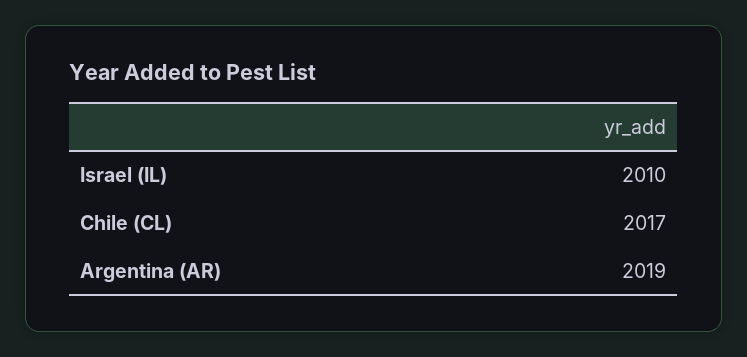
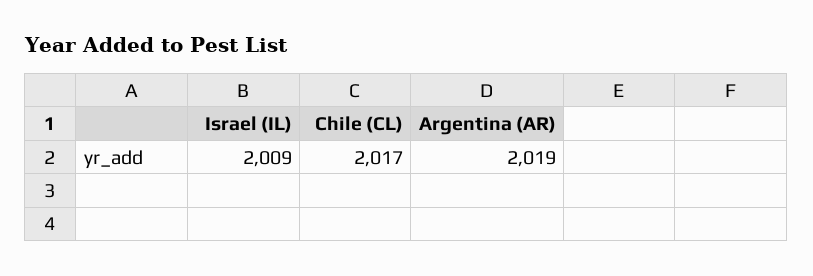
Israel (IL): 2010 -> 2009

